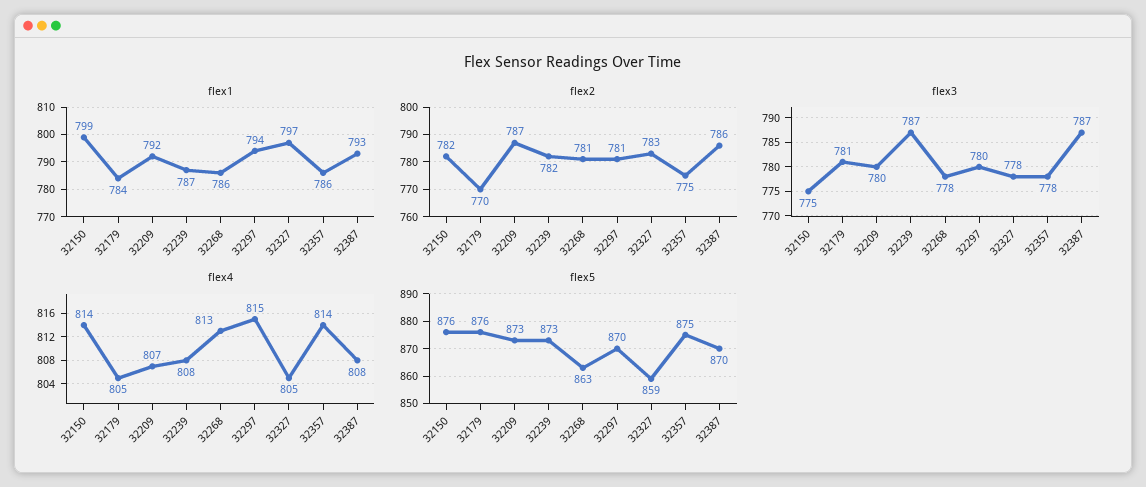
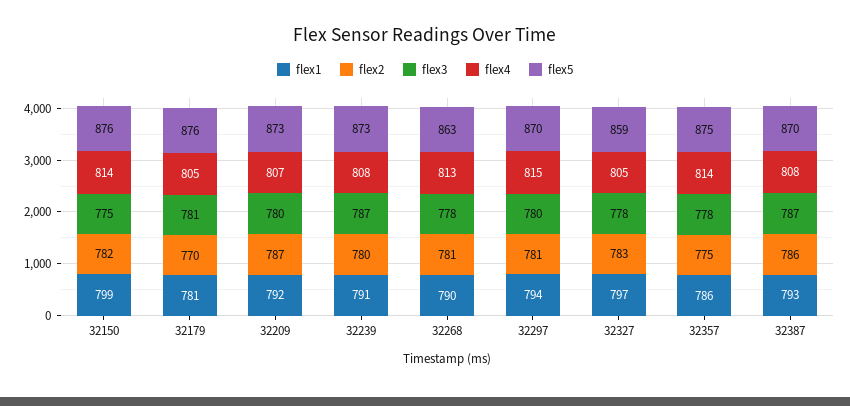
flex1, 32179: 784 -> 781
flex1, 32239: 787 -> 791
flex1, 32268: 786 -> 790
flex2, 32239: 782 -> 780

